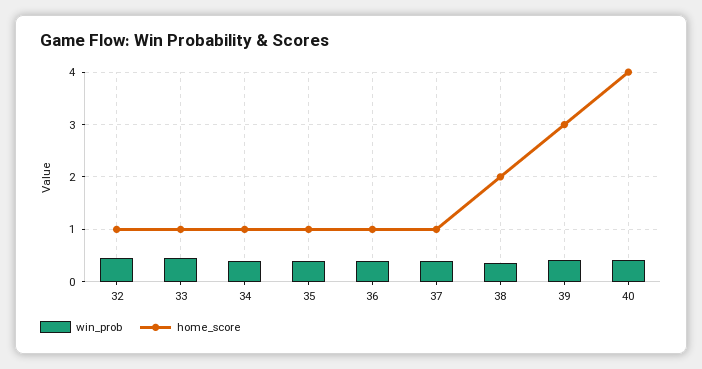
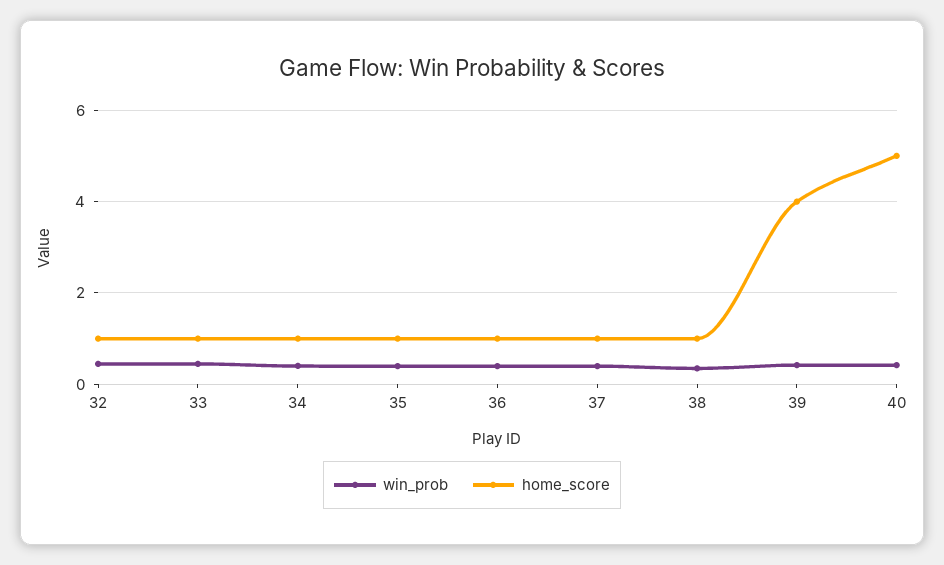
home_score, 38: 2 -> 1
home_score, 39: 3 -> 4
home_score, 40: 4 -> 5

